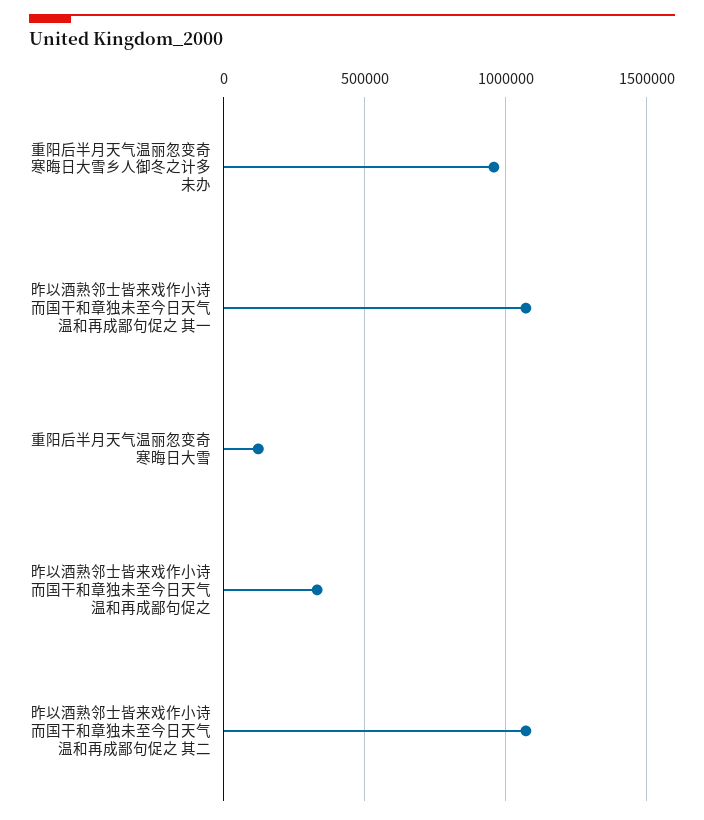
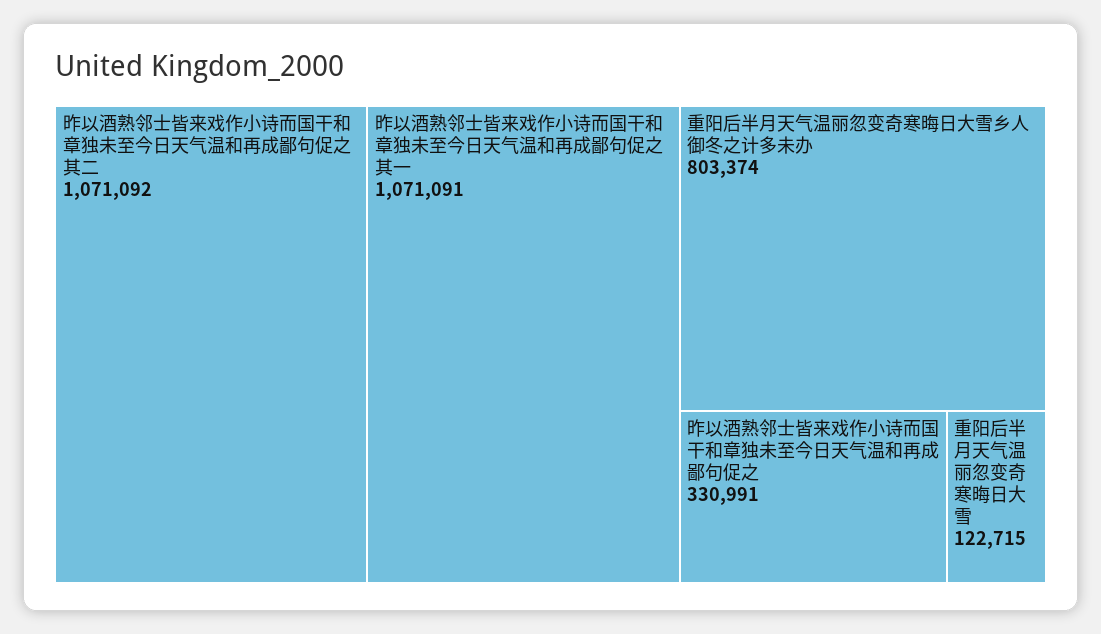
重阳后半月天气温丽忽变奇寒晦日大雪乡人御冬之计多未办: 950000 -> 803374

